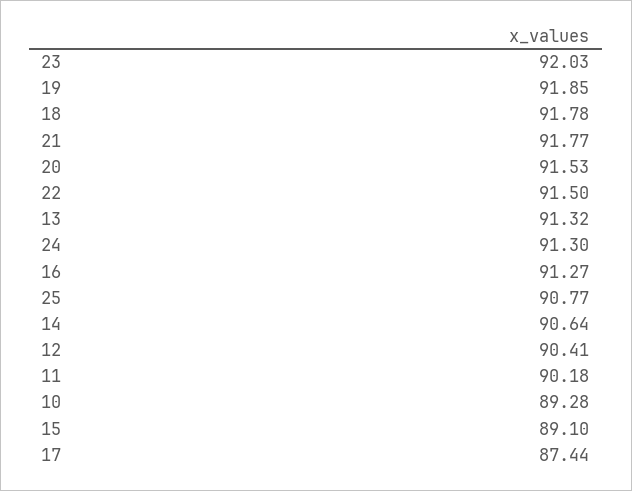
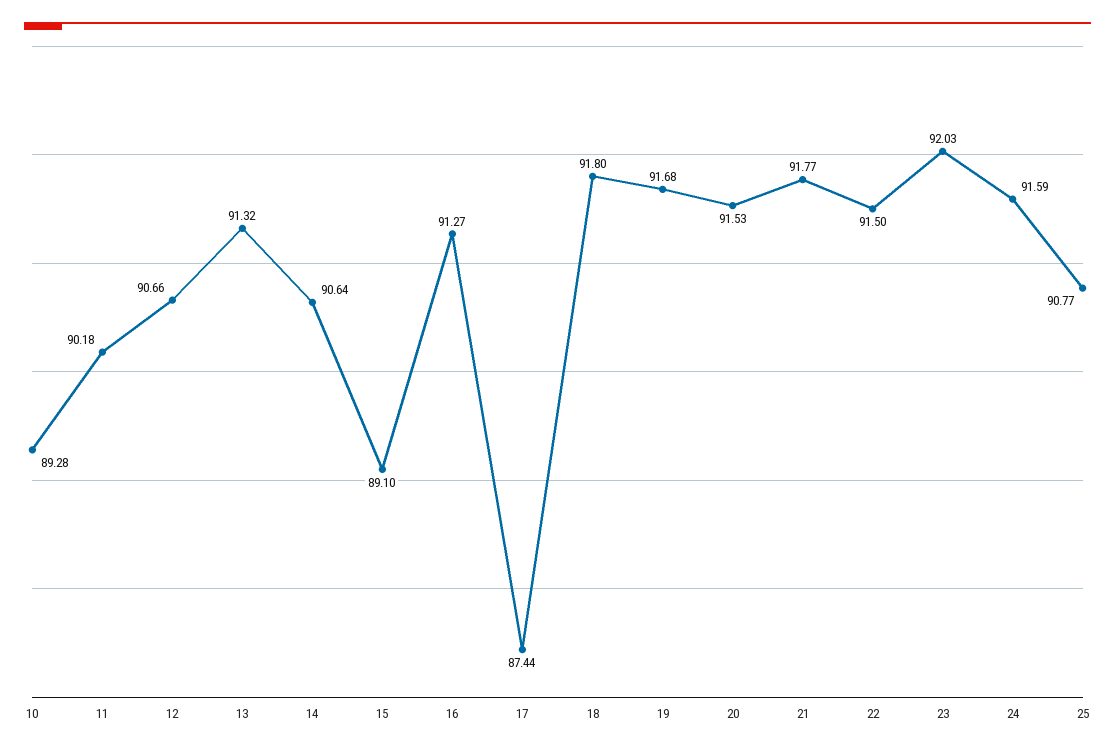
19: 91.85 -> 91.68
18: 91.78 -> 91.8
24: 91.3 -> 91.59
12: 90.41 -> 90.66

